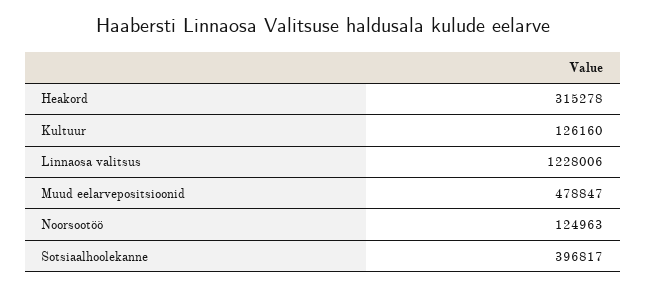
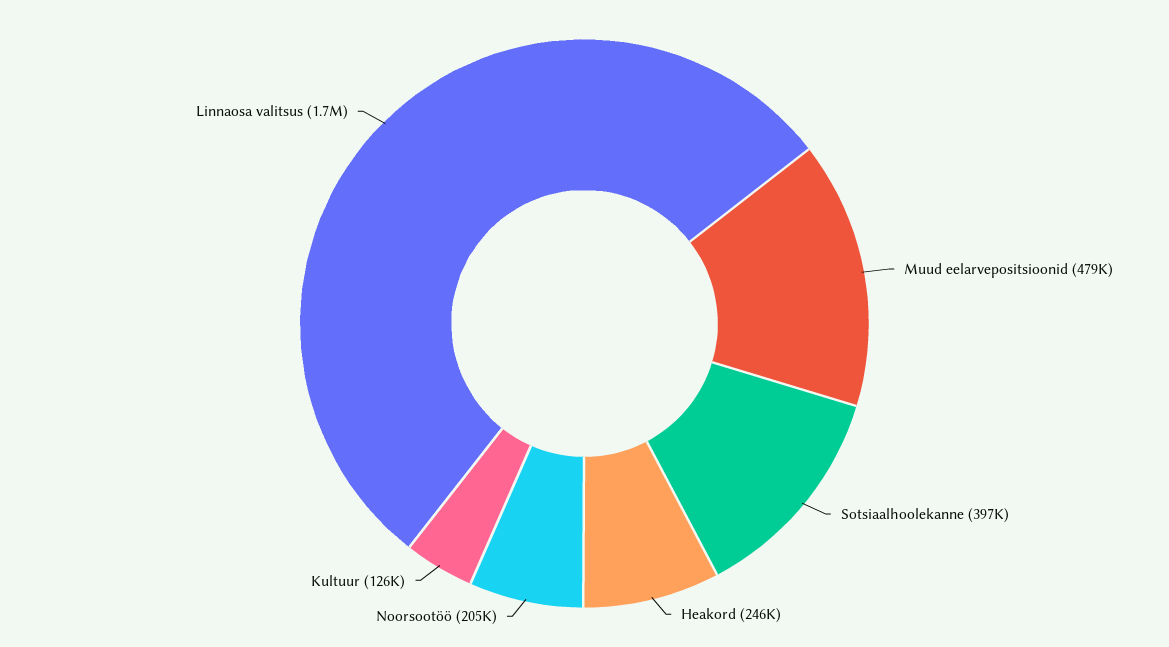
Heakord: 315278 -> 246000
Linnaosa valitsus: 1228006 -> 1700000
Noorsootöö: 124963 -> 205000

